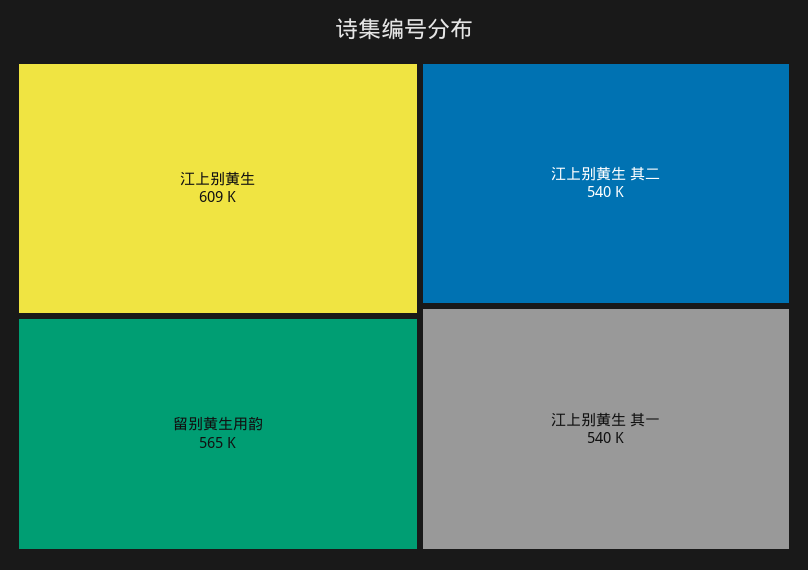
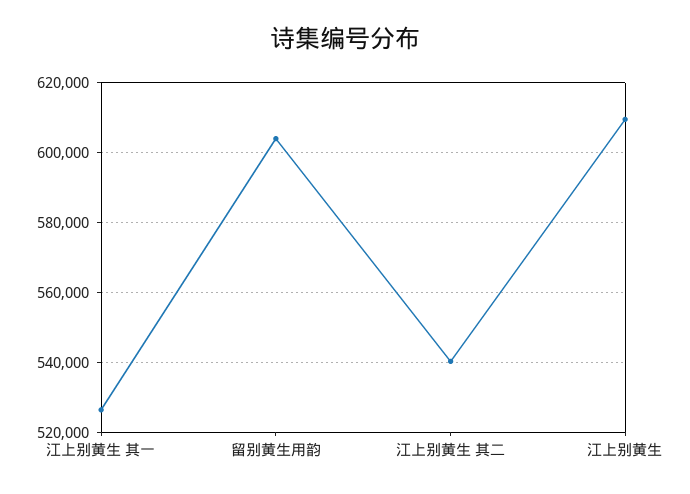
留别黄生用韵: 565000 -> 604000
江上别黄生 其一: 540000 -> 526000

